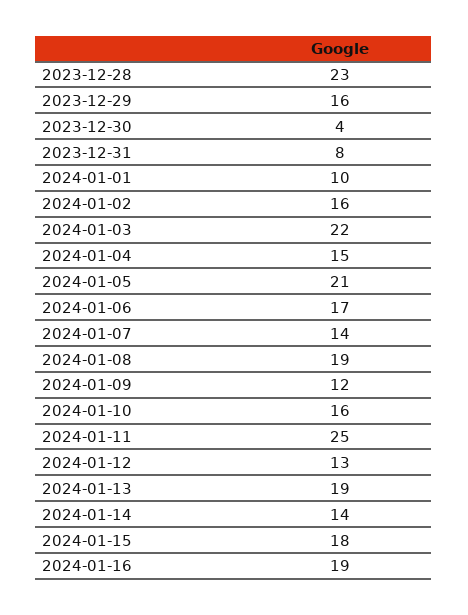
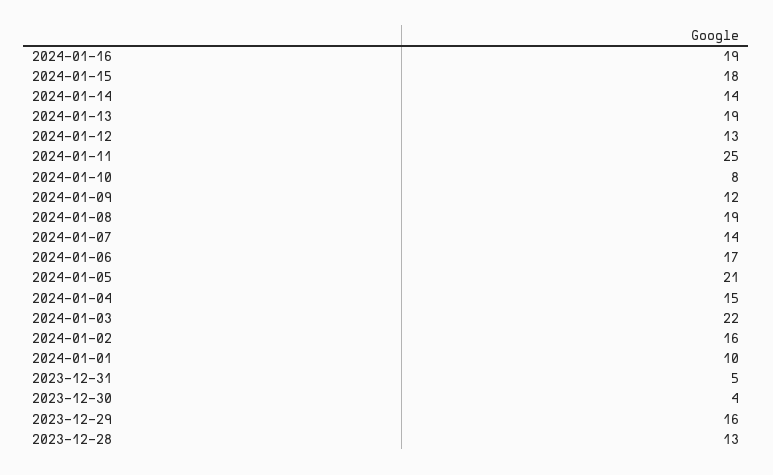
2023-12-28: 23 -> 13
2023-12-31: 8 -> 5
2024-01-10: 16 -> 8

